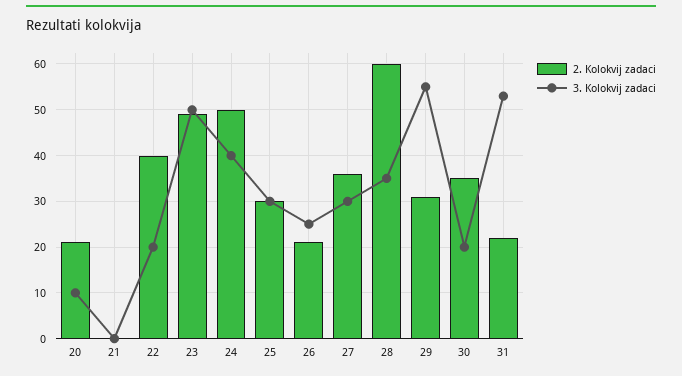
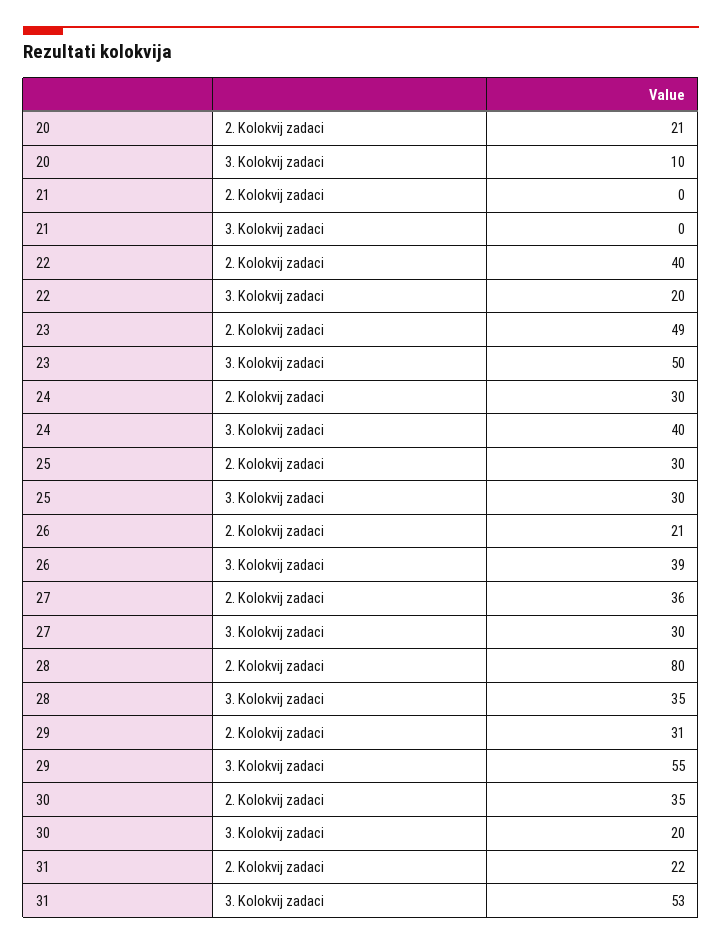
2. Kolokvij zadaci, 24: 50 -> 30
3. Kolokvij zadaci, 26: 25 -> 39
2. Kolokvij zadaci, 28: 60 -> 80

